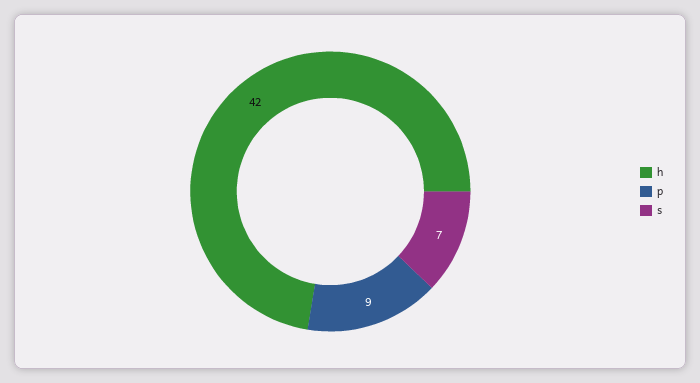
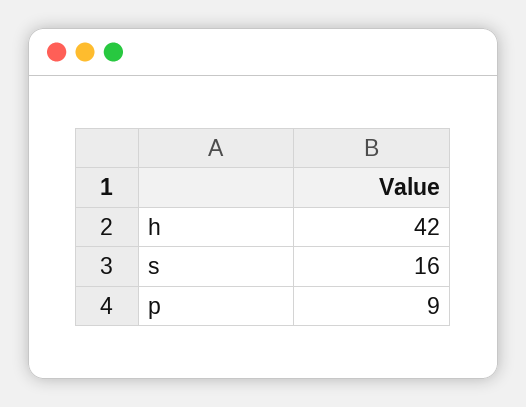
s: 7 -> 16

